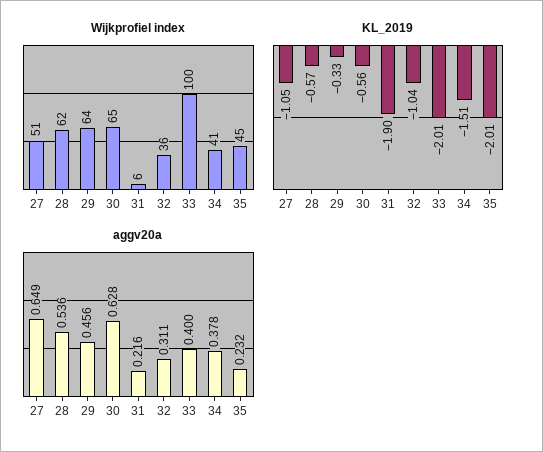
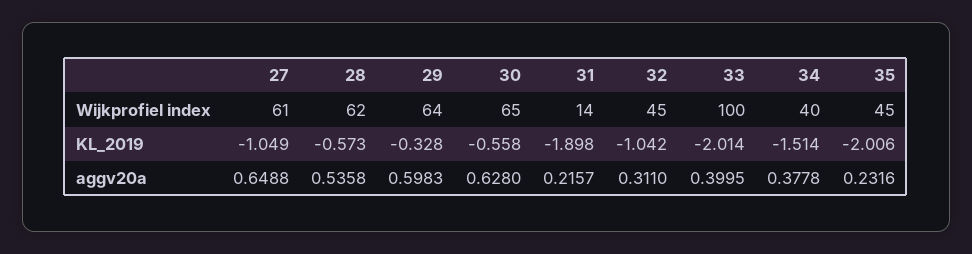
Wijkprofiel index, 27: 51 -> 61
Wijkprofiel index, 31: 6 -> 14
Wijkprofiel index, 32: 36 -> 45
Wijkprofiel index, 34: 41 -> 40
aggv20a, 29: 0.456 -> 0.5983

